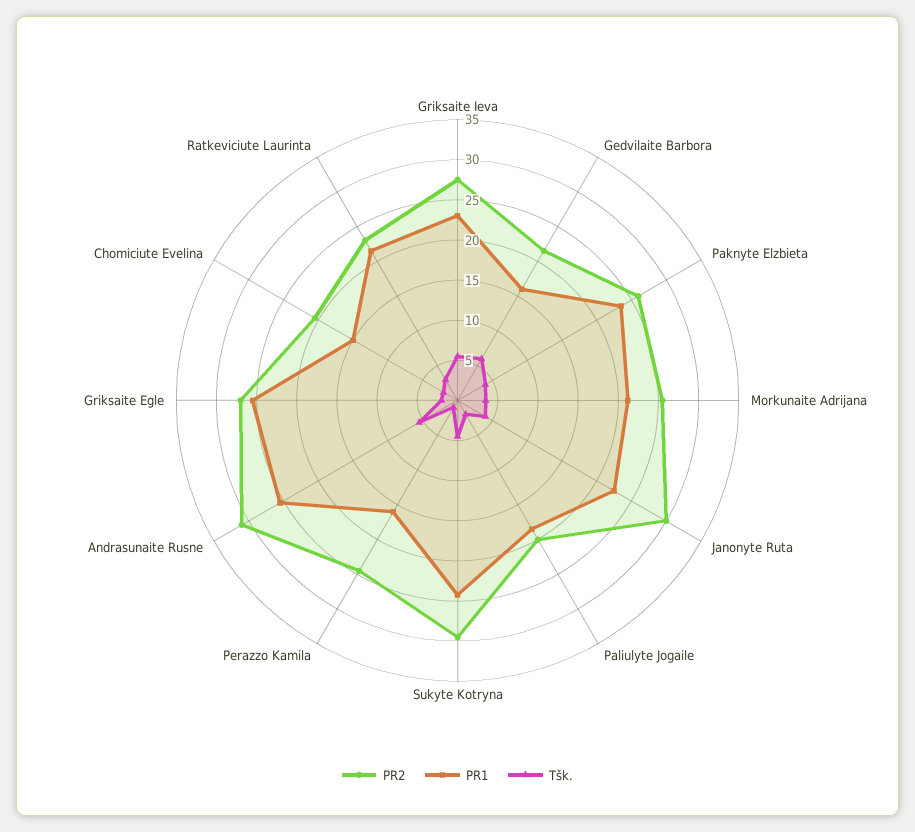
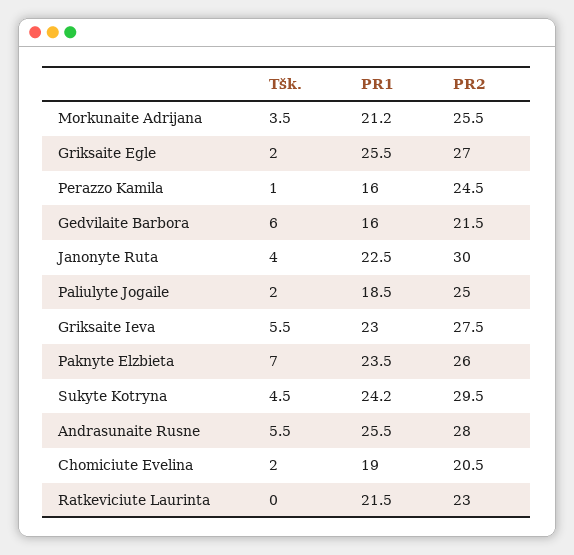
Tšk., Paknyte Elzbieta: 4 -> 7
PR2, Paliulyte Jogaile: 20 -> 25
PR2, Andrasunaite Rusne: 31 -> 28
PR1, Chomiciute Evelina: 15 -> 19
Tšk., Ratkeviciute Laurinta: 3 -> 0

